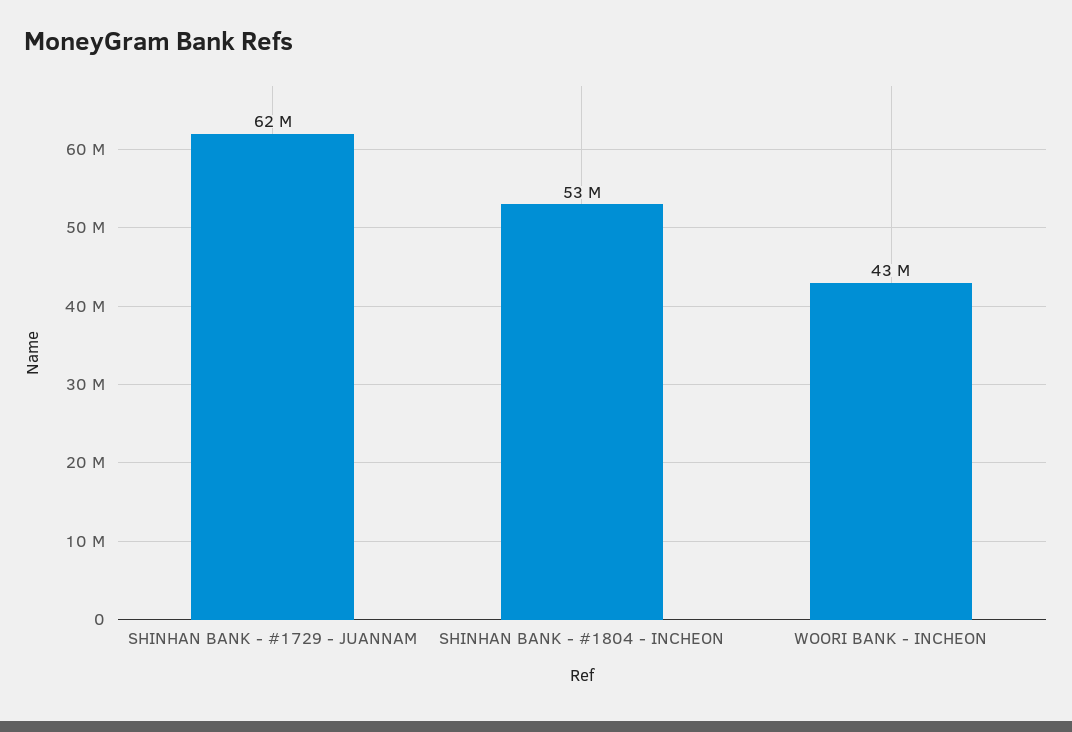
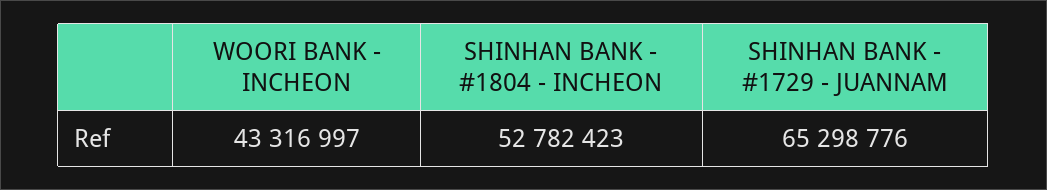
SHINHAN BANK - #1729 - JUANNAM: 62000000 -> 65298776

